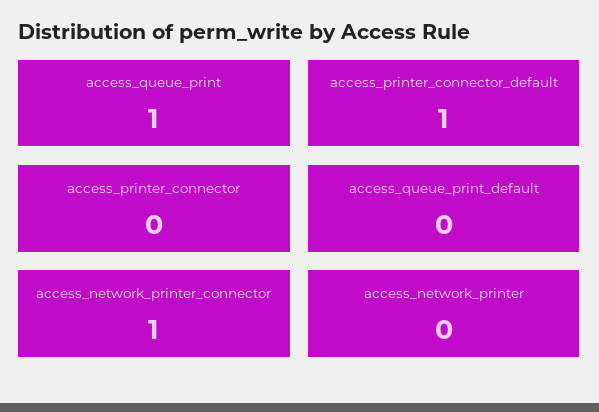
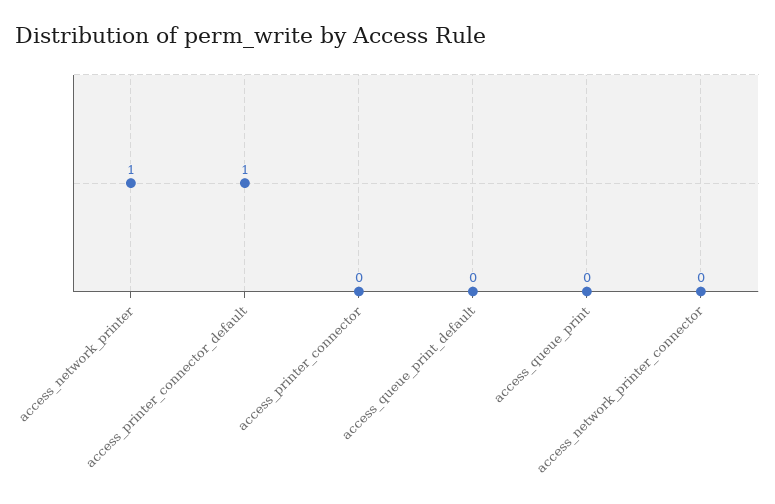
access_queue_print: 1 -> 0
access_network_printer_connector: 1 -> 0
access_network_printer: 0 -> 1

